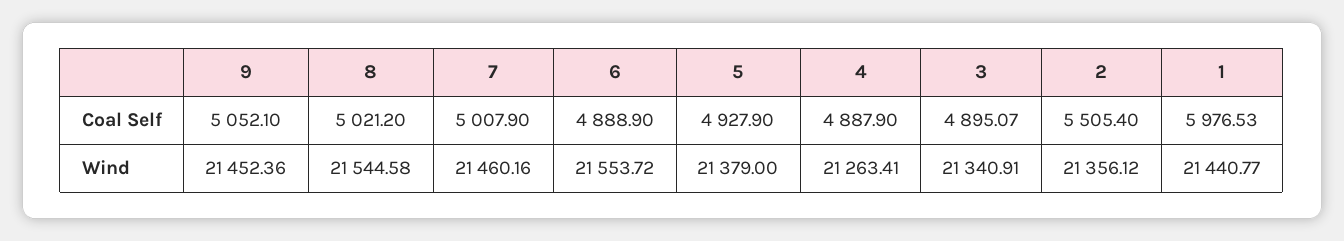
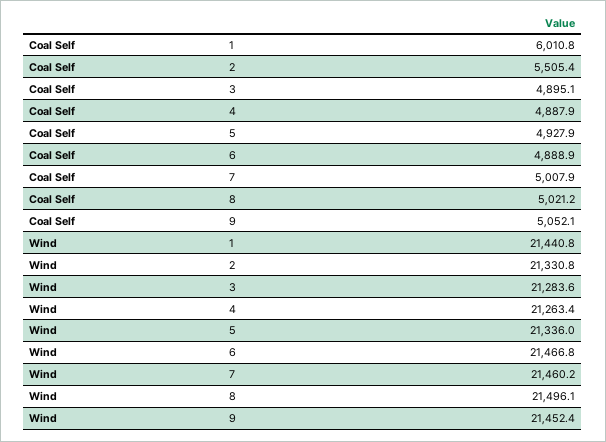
1, Coal Self: 5976.53 -> 6010.8
8, Wind: 21544.58 -> 21496.1
6, Wind: 21553.72 -> 21466.8
5, Wind: 21379 -> 21336
3, Wind: 21340.91 -> 21283.6
2, Wind: 21356.12 -> 21330.8

